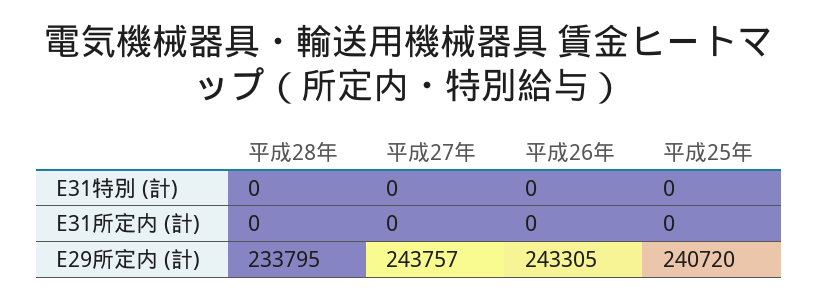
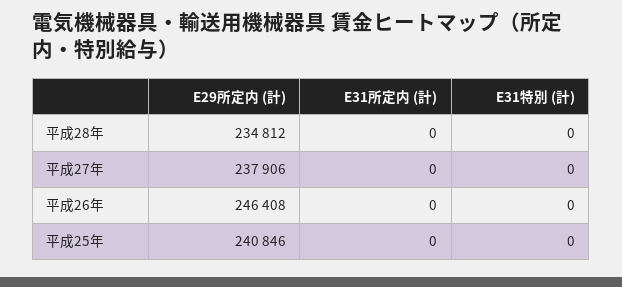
平成28年, E29所定内 (計): 233795 -> 234812
平成27年, E29所定内 (計): 243757 -> 237906
平成26年, E29所定内 (計): 243305 -> 246408
平成25年, E29所定内 (計): 240720 -> 240846

